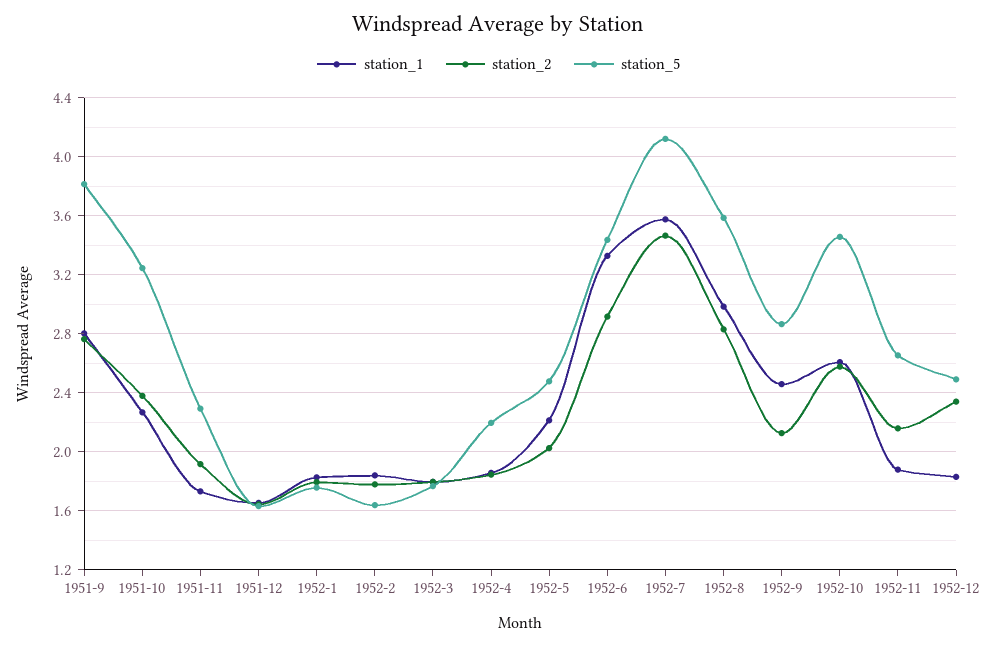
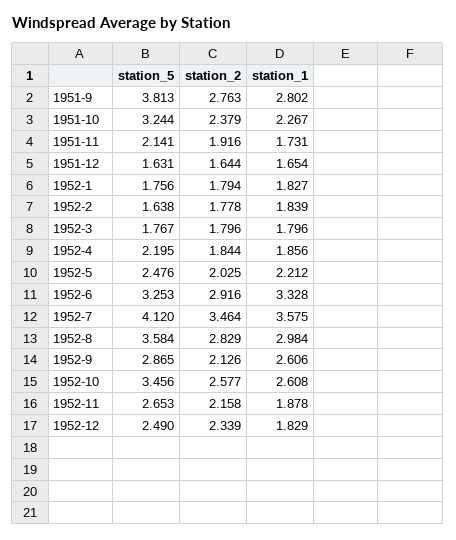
station_5, 1951-11: 2.3 -> 2.141
station_5, 1952-6: 3.45 -> 3.253
station_1, 1952-9: 2.45 -> 2.606

